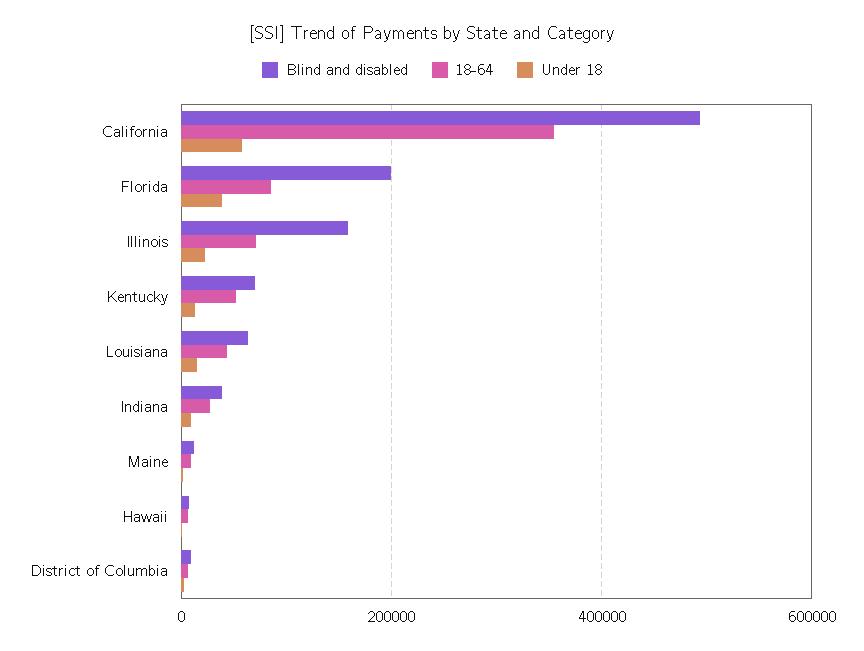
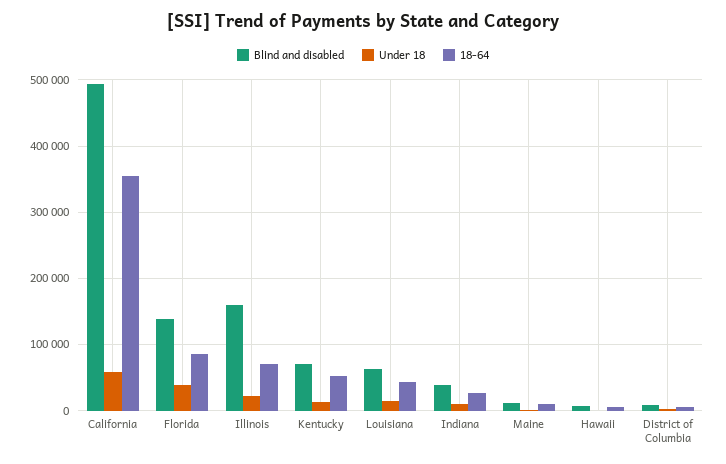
Blind and disabled, Florida: 200000 -> 140000

